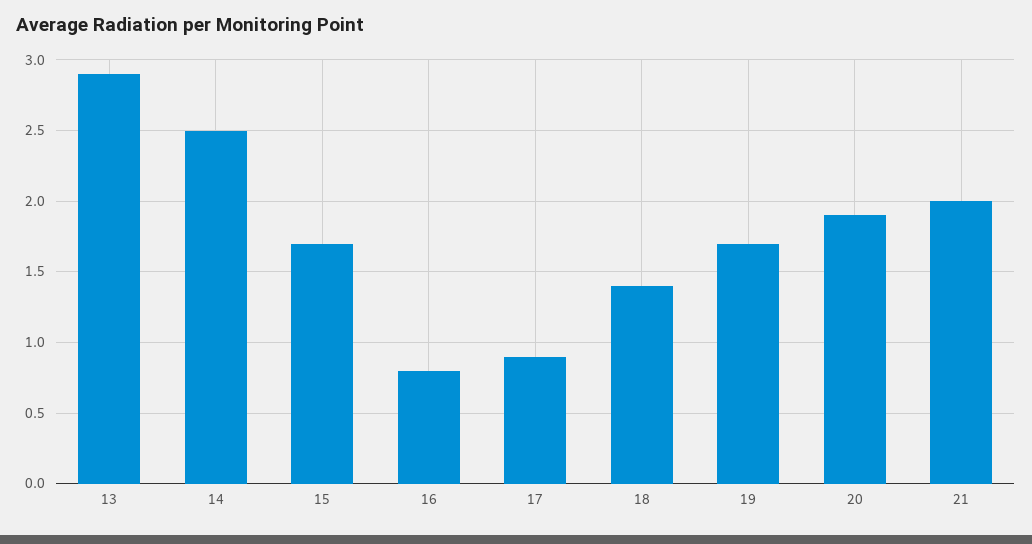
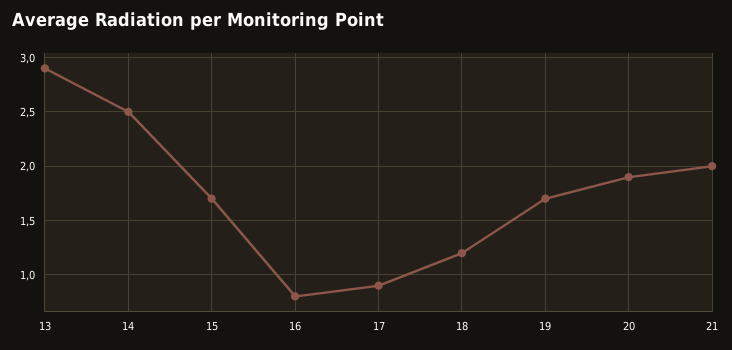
18: 1.4 -> 1.2

